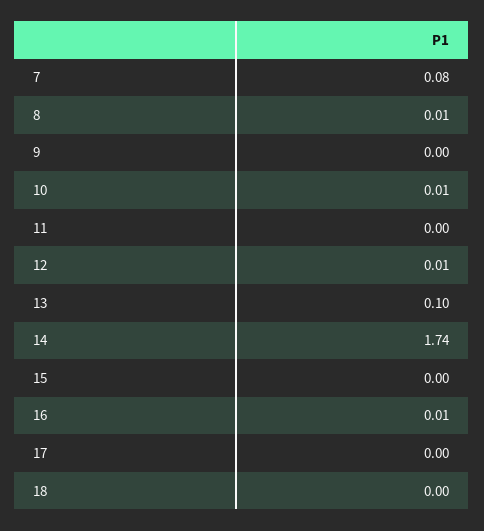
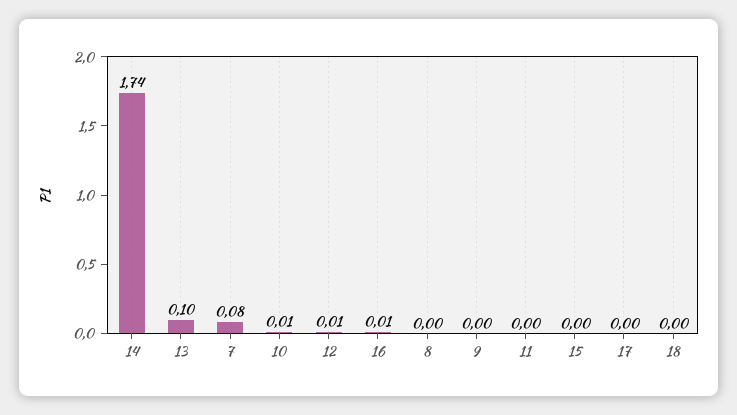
8: 0.01 -> 0

